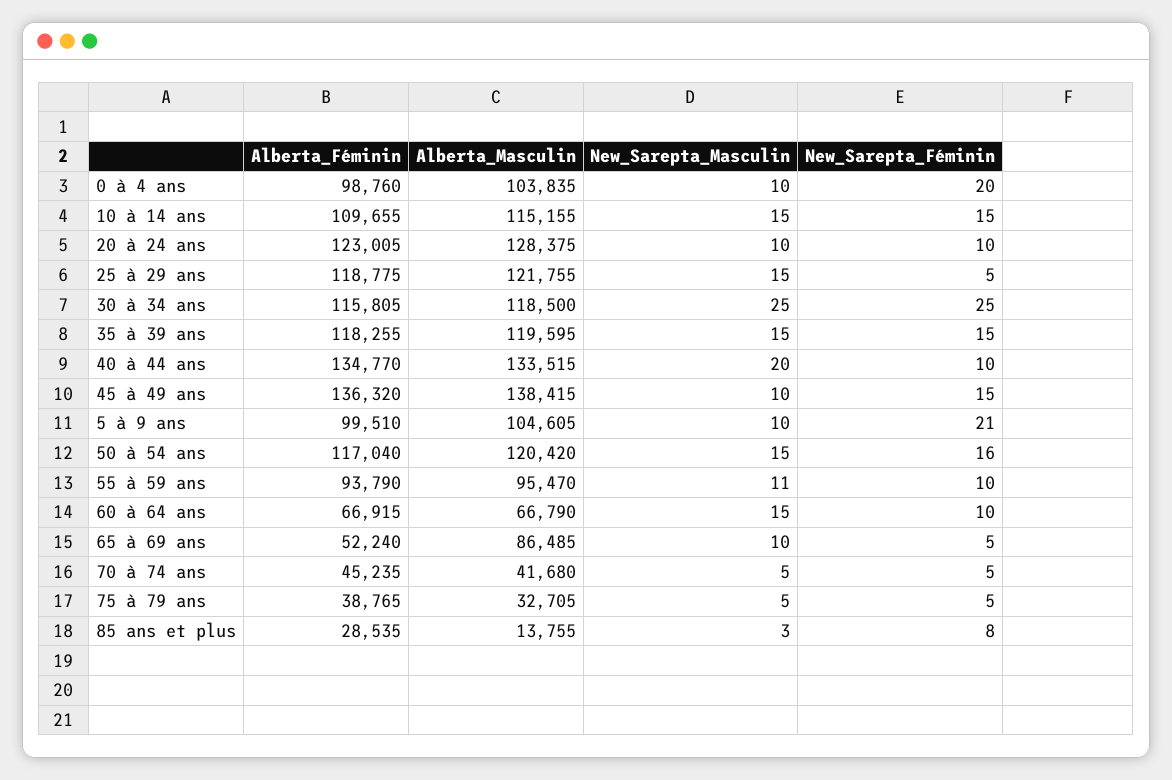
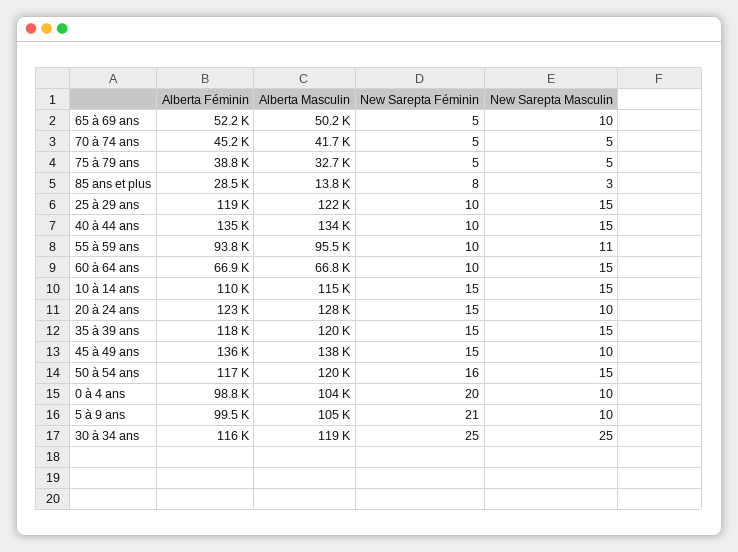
New_Sarepta_Féminin, 20 à 24 ans: 10 -> 15
New_Sarepta_Féminin, 25 à 29 ans: 5 -> 10
New_Sarepta_Masculin, 40 à 44 ans: 20 -> 15
Alberta_Masculin, 65 à 69 ans: 86485 -> 50200

